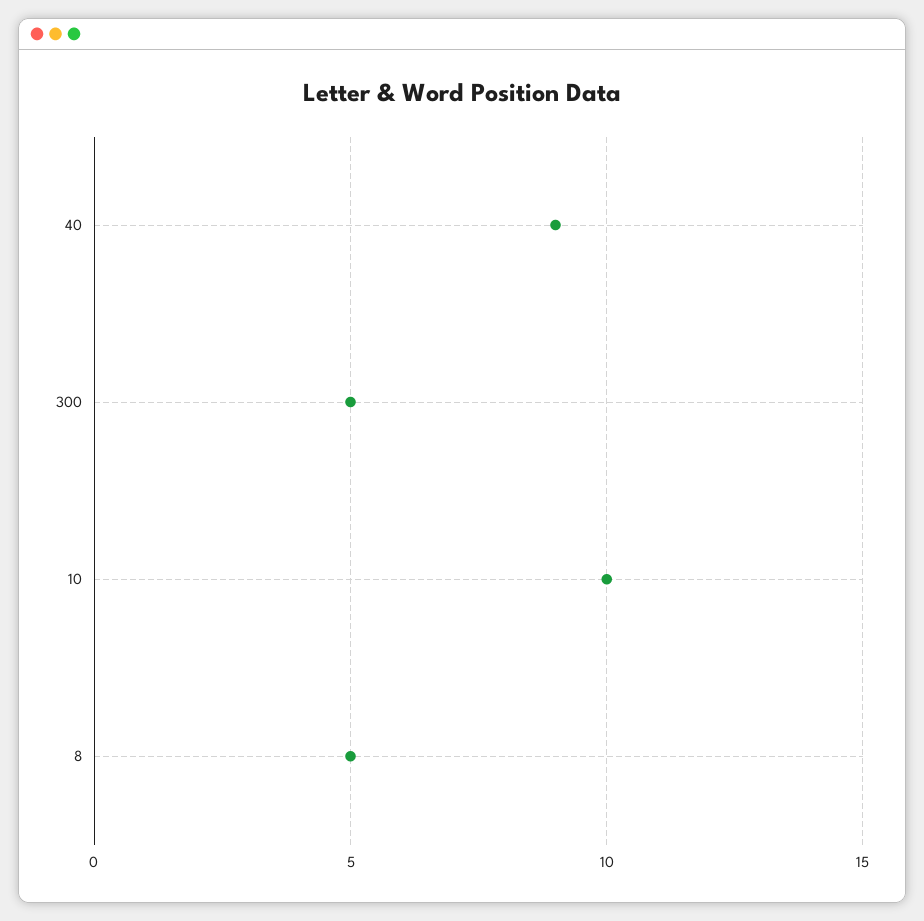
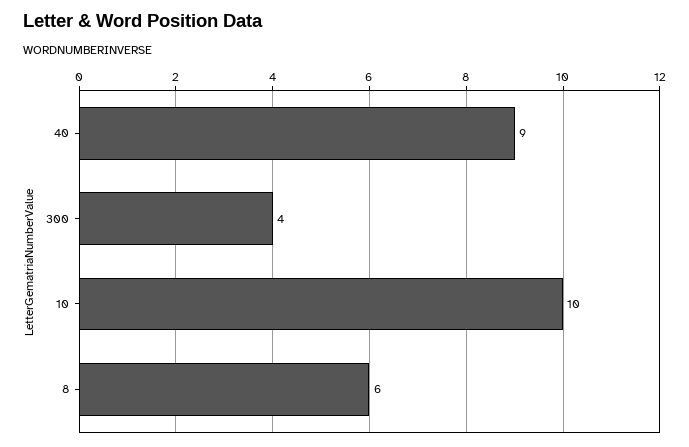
300: 5 -> 4
8: 5 -> 6

